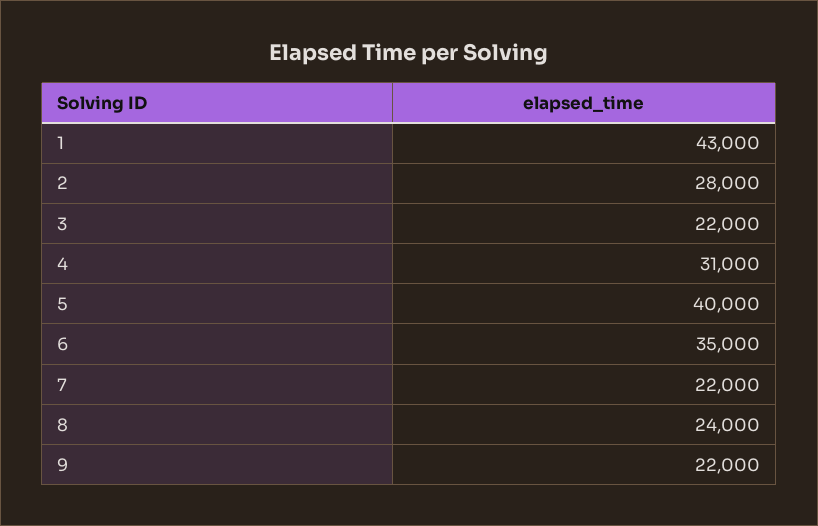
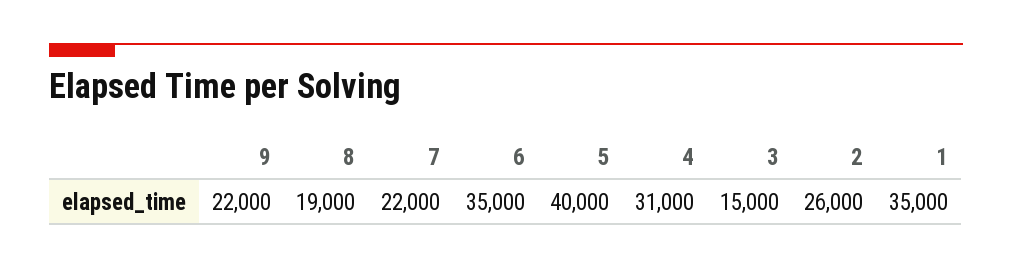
1: 43000 -> 35000
2: 28000 -> 26000
3: 22000 -> 15000
8: 24000 -> 19000

